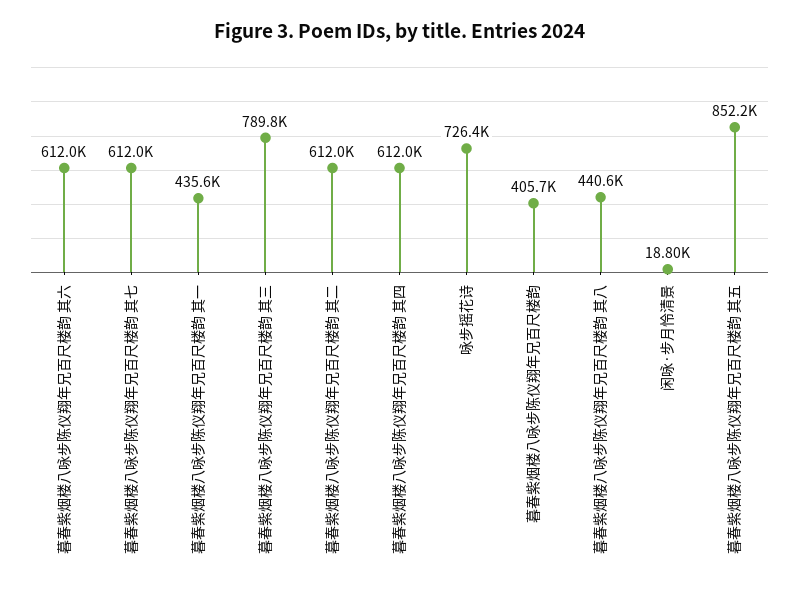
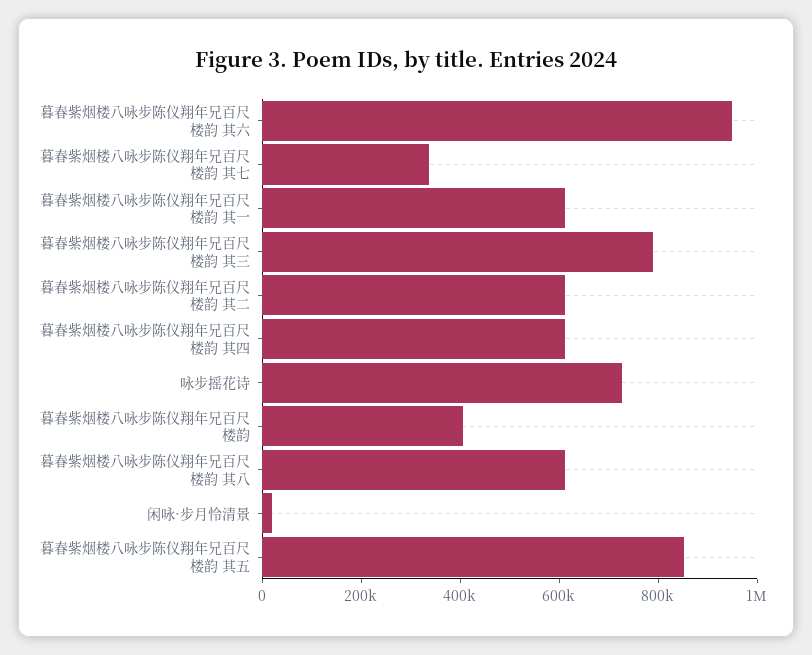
暮春紫烟楼八咏步陈仪翔年兄百尺楼韵 其六: 612000 -> 950000
暮春紫烟楼八咏步陈仪翔年兄百尺楼韵 其七: 612000 -> 350000
暮春紫烟楼八咏步陈仪翔年兄百尺楼韵 其一: 435600 -> 600000
暮春紫烟楼八咏步陈仪翔年兄百尺楼韵 其八: 440600 -> 600000

